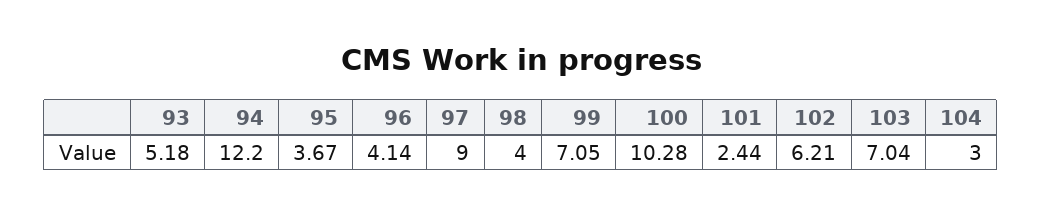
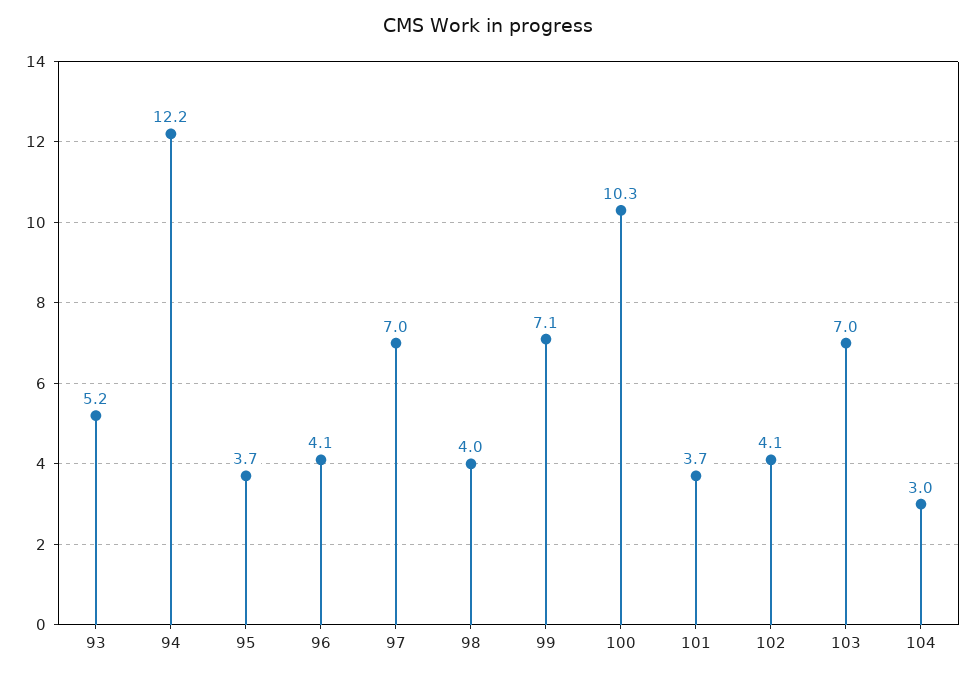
97: 9 -> 7
101: 2.44 -> 3.7
102: 6.21 -> 4.1

